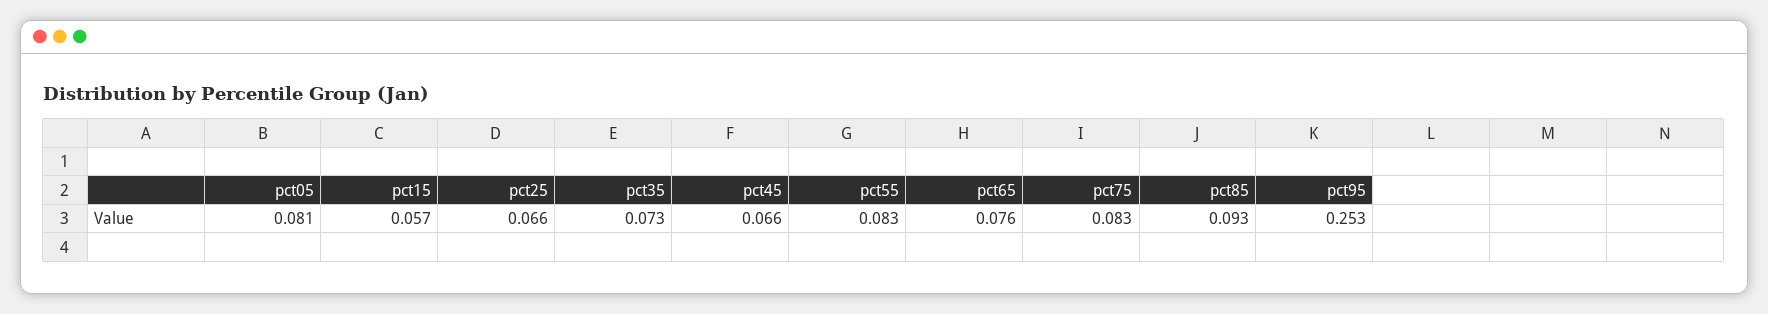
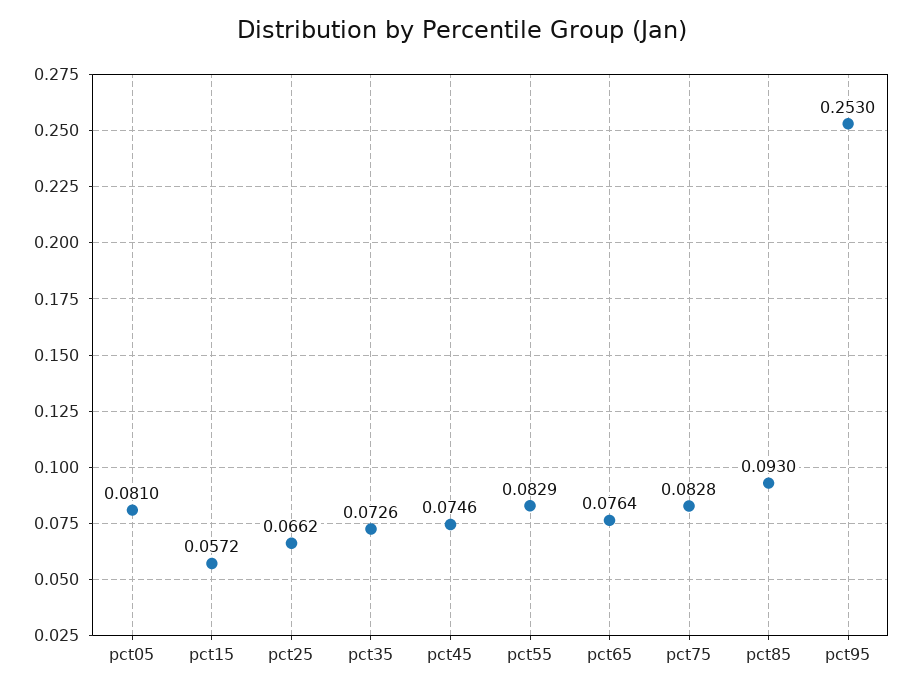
pct45: 0.066 -> 0.0746

